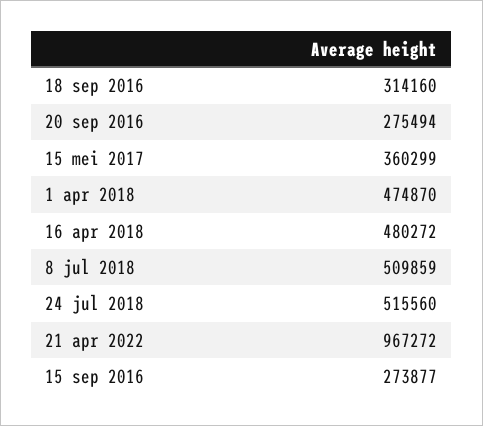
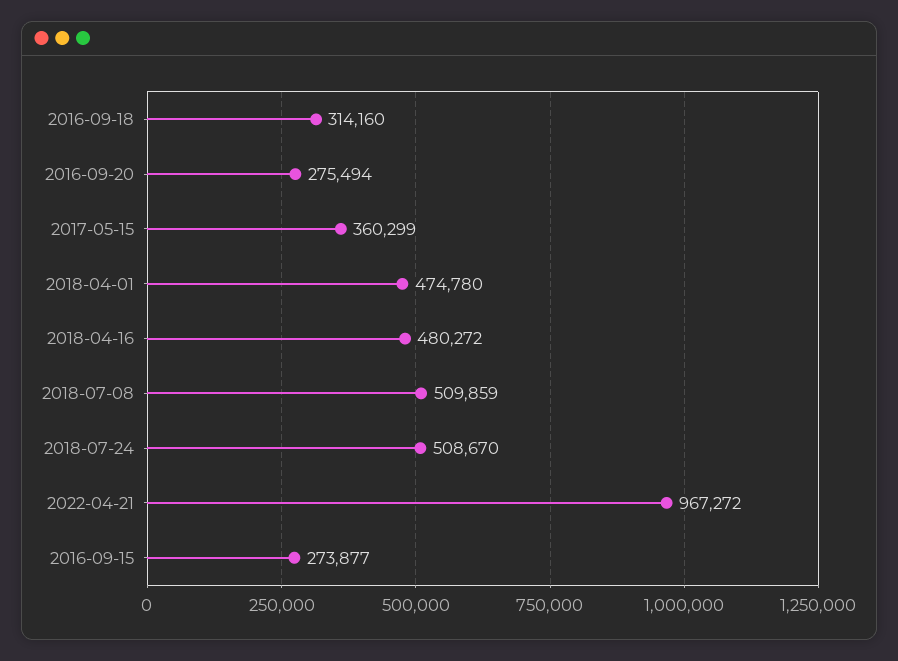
1 apr 2018: 474870 -> 474780
24 jul 2018: 515560 -> 508670

